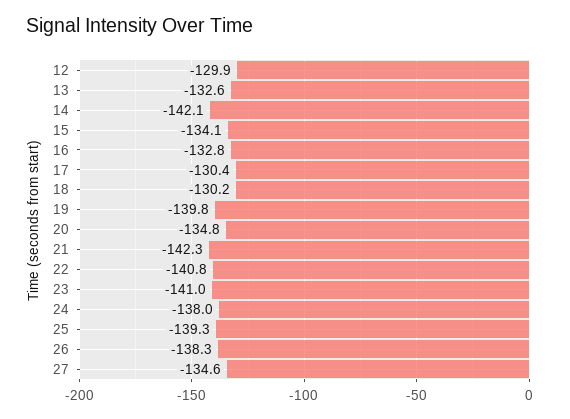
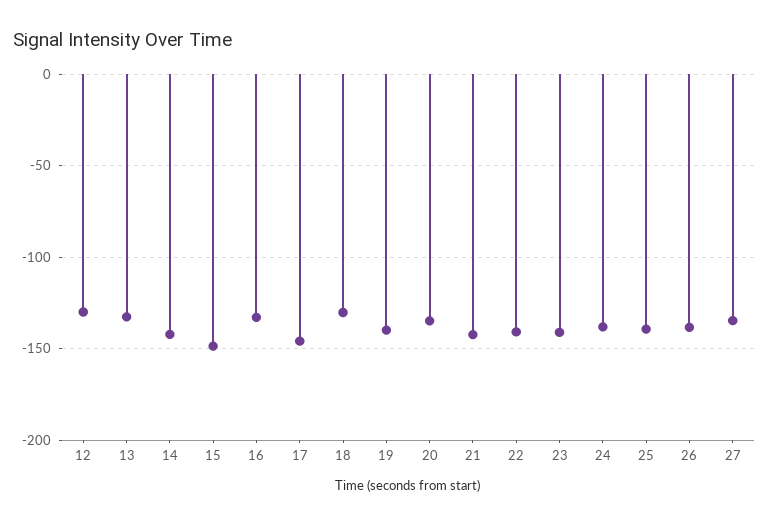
15: -134.1 -> -150
17: -130.4 -> -145

